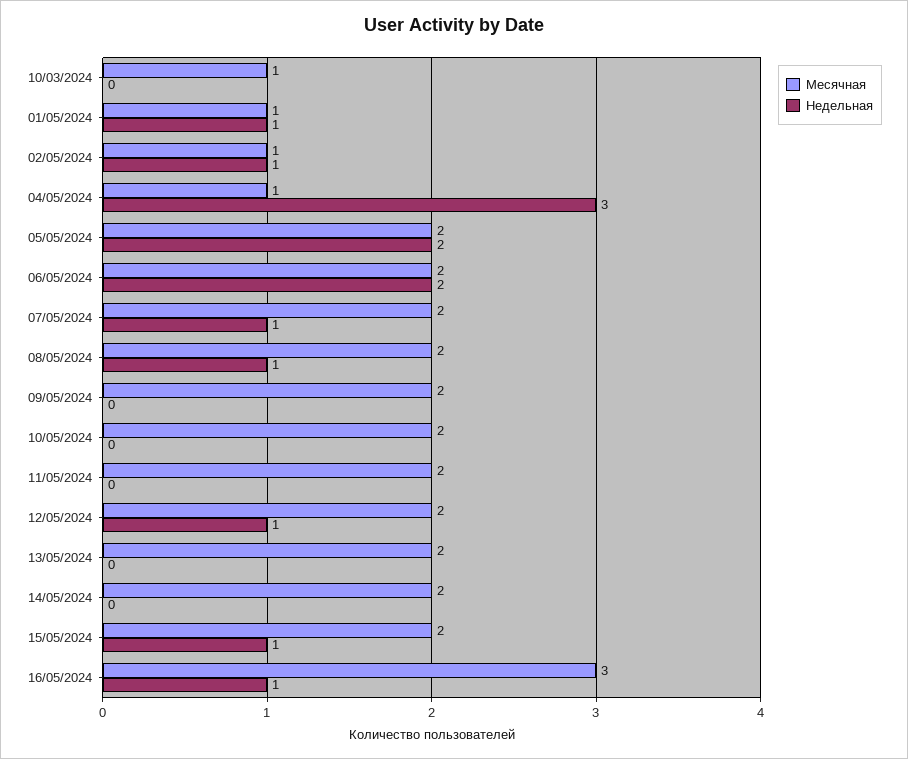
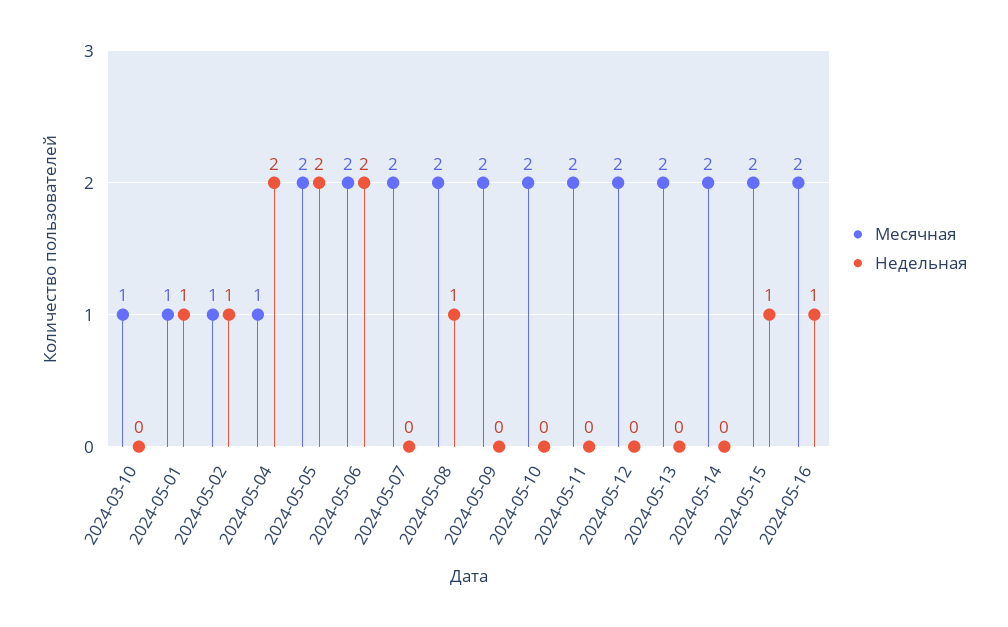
Недельная, 04/05/2024: 3 -> 2
Недельная, 07/05/2024: 1 -> 0
Недельная, 12/05/2024: 1 -> 0
Месячная, 16/05/2024: 3 -> 2

